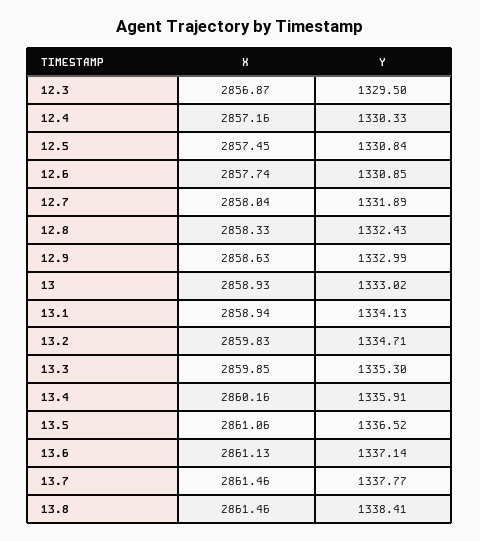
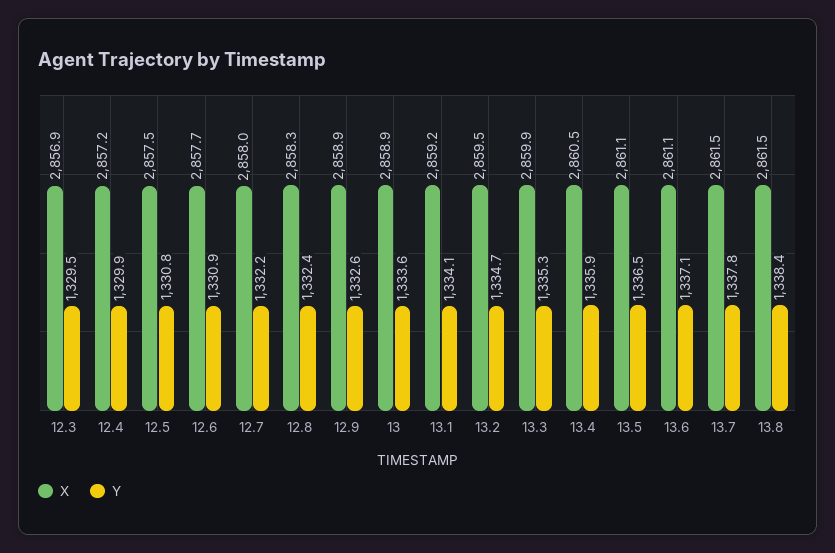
Y, 12.4: 1330.33 -> 1329.9
Y, 12.7: 1331.89 -> 1332.2
X, 12.9: 2858.63 -> 2858.9
Y, 12.9: 1332.99 -> 1332.6
Y, 13: 1333.02 -> 1333.6
X, 13.1: 2858.94 -> 2859.2
X, 13.2: 2859.83 -> 2859.5
X, 13.4: 2860.16 -> 2860.5

